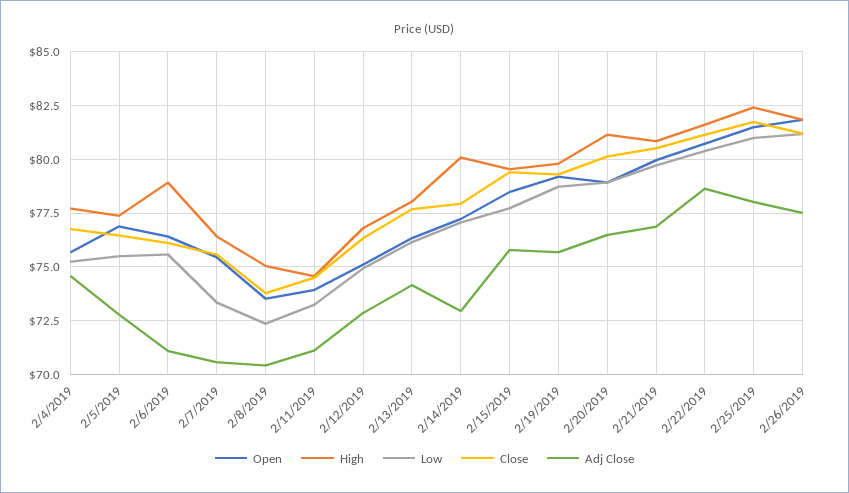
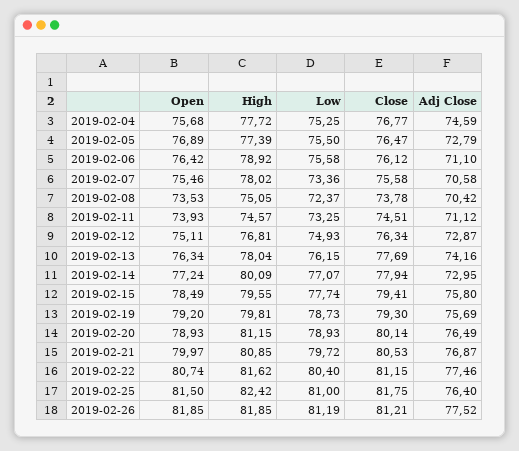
High, 2/7/2019: 76.5 -> 78.02
Adj Close, 2/22/2019: 78.5 -> 77.46
Adj Close, 2/25/2019: 78 -> 76.4

